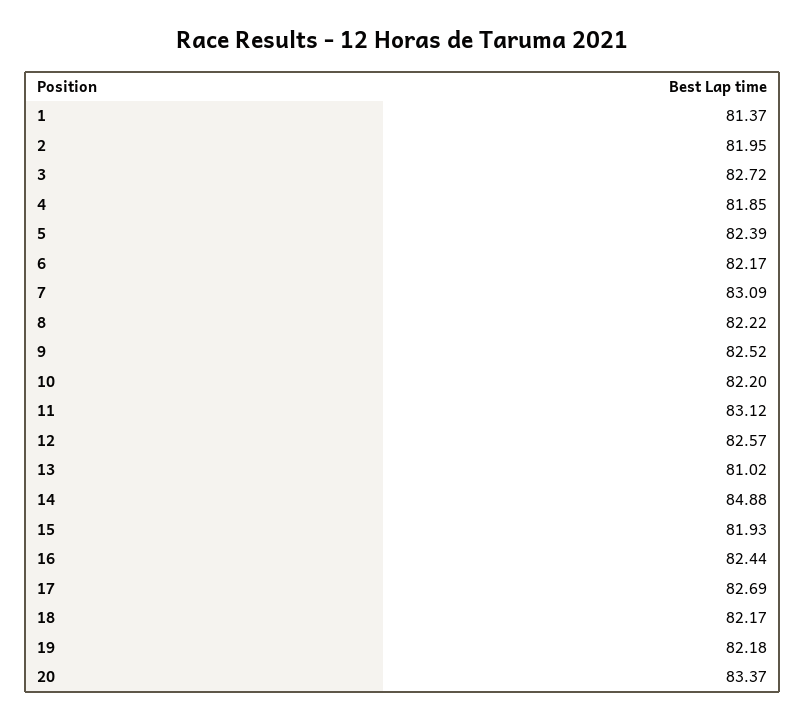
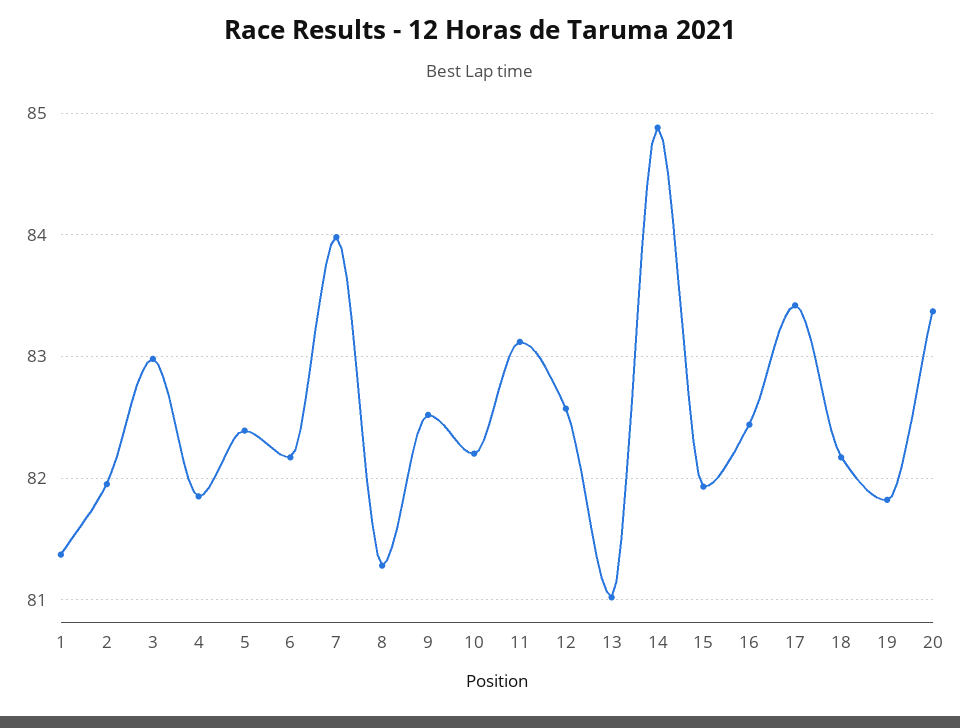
3: 82.72 -> 83
7: 83.09 -> 84
8: 82.22 -> 81.3
17: 82.69 -> 83.4
19: 82.18 -> 81.8

